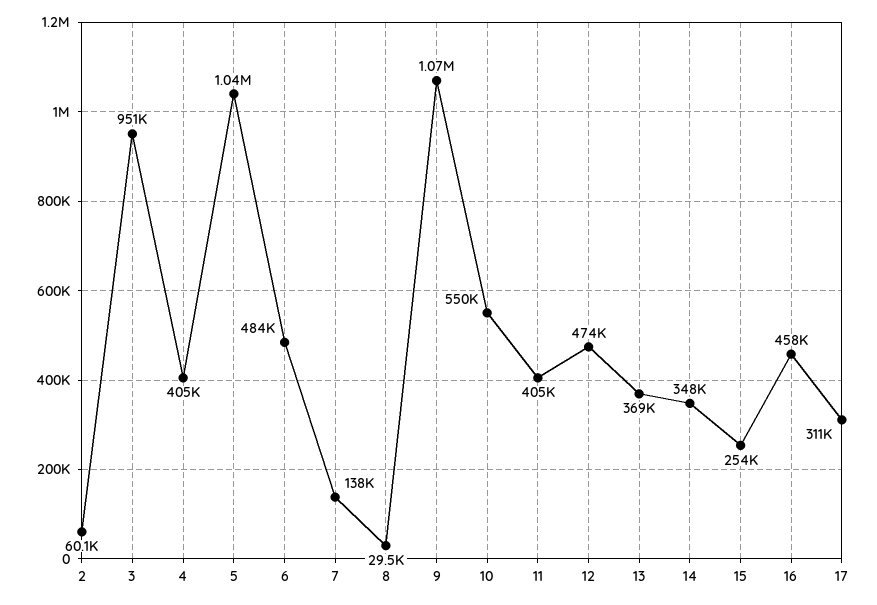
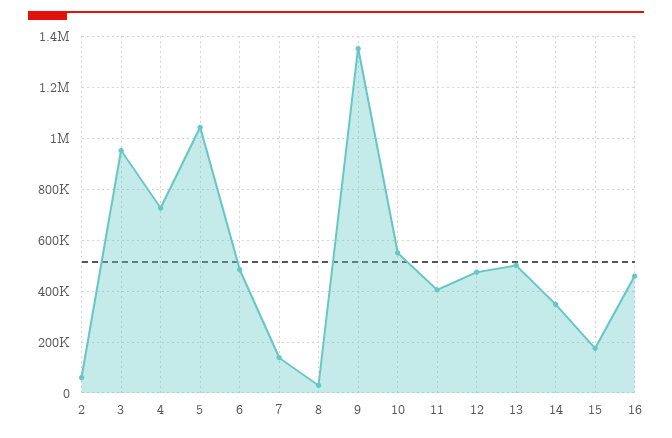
4: 405000 -> 725000
9: 1070000 -> 1350000
13: 369000 -> 500000
15: 254000 -> 175000
17: 311000 -> none

